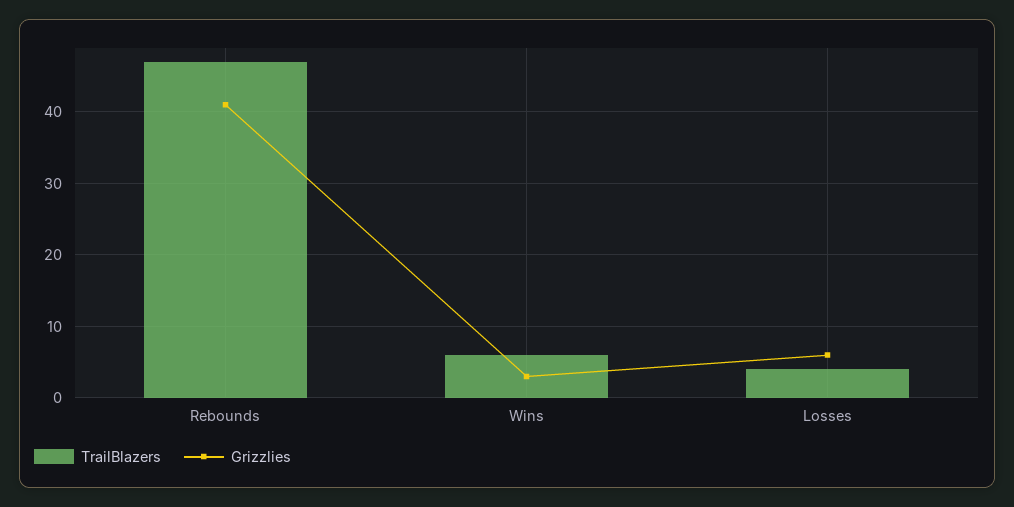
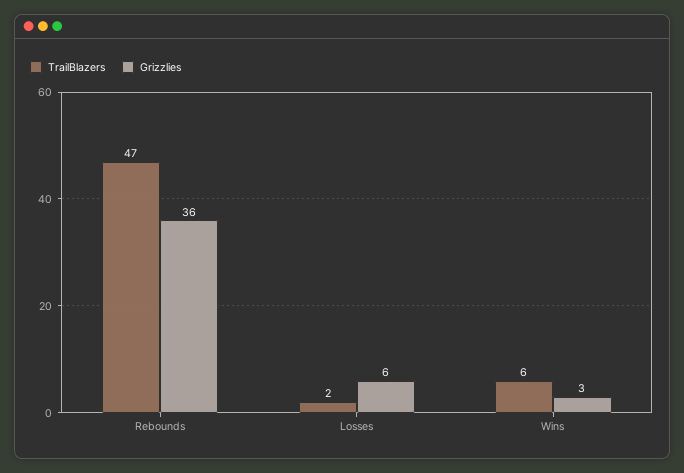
Grizzlies, Rebounds: 41 -> 36
TrailBlazers, Losses: 4 -> 2

